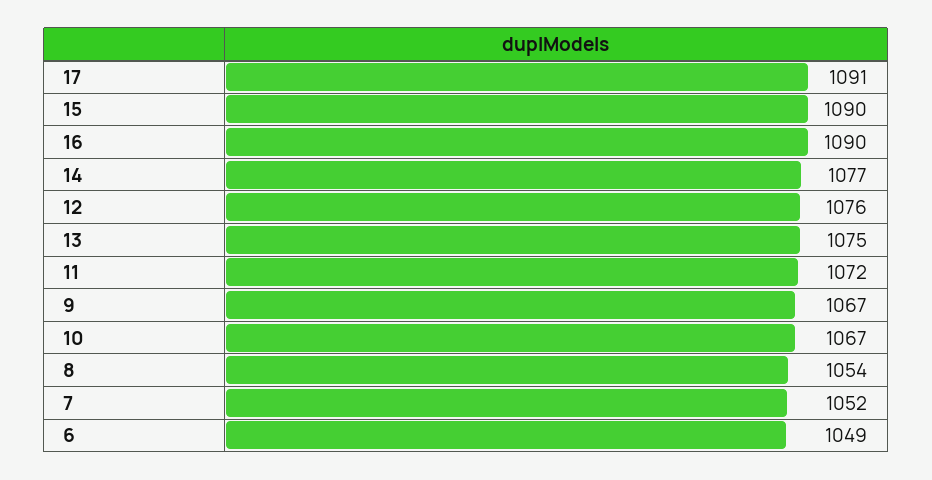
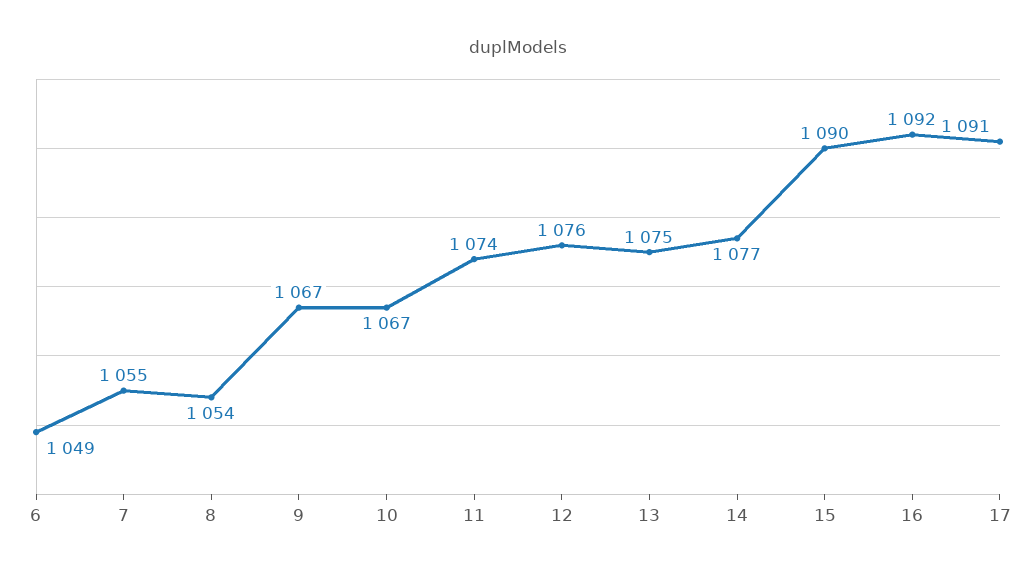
16: 1090 -> 1092
11: 1072 -> 1074
7: 1052 -> 1055

